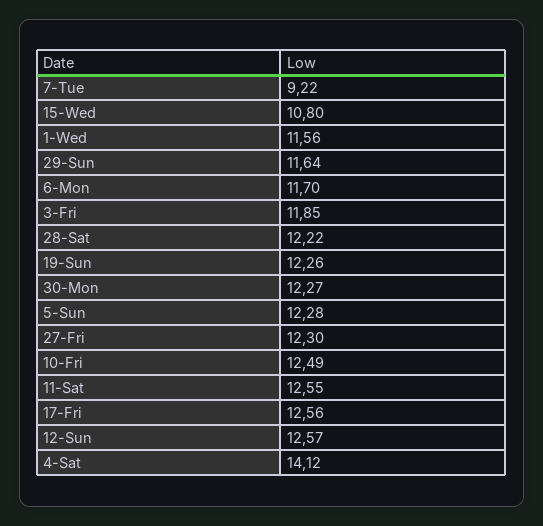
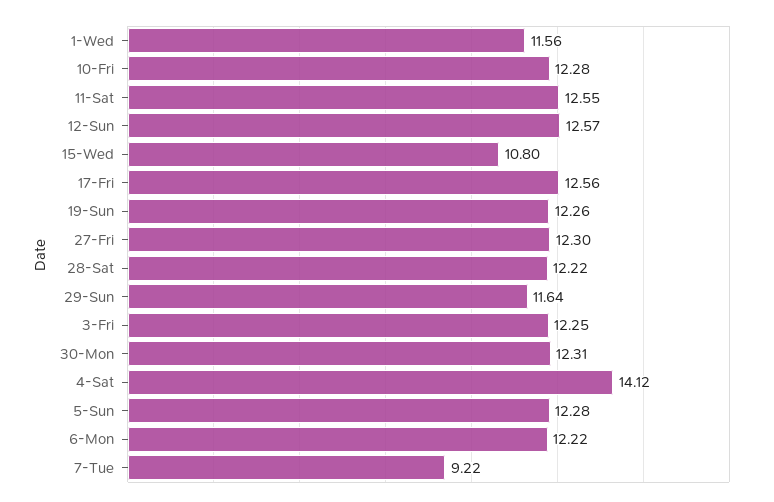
6-Mon: 11.7 -> 12.22
3-Fri: 11.85 -> 12.25
30-Mon: 12.27 -> 12.31
10-Fri: 12.49 -> 12.28

